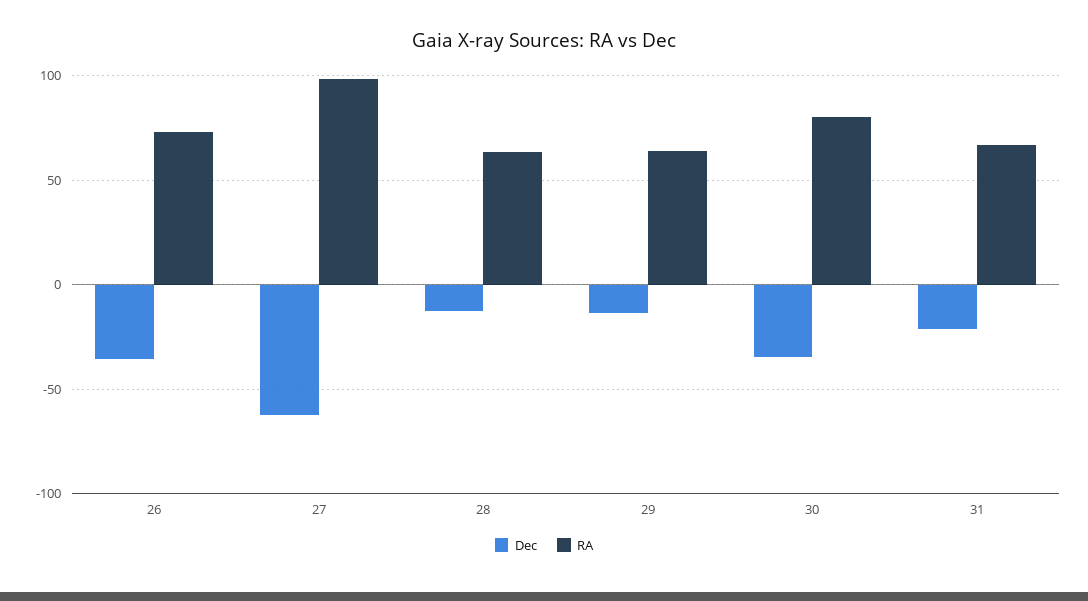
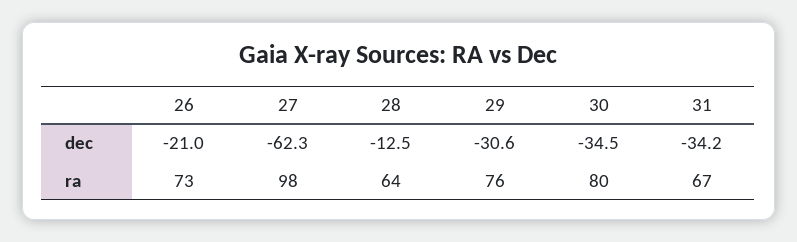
Dec, 26: -35 -> -21
Dec, 29: -15 -> -30.6
RA, 29: 65 -> 76
Dec, 31: -20 -> -34.2

